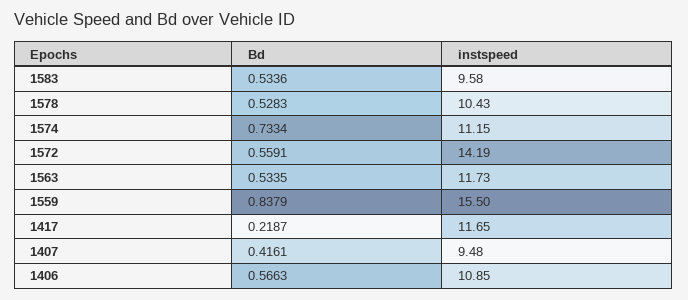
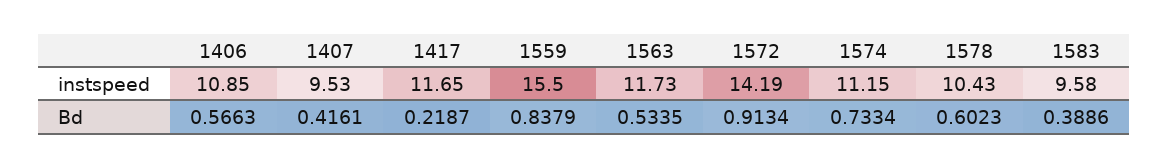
Bd, 1583: 0.5336 -> 0.3886
Bd, 1578: 0.5283 -> 0.6023
Bd, 1572: 0.5591 -> 0.9134
instspeed, 1407: 9.48 -> 9.53

